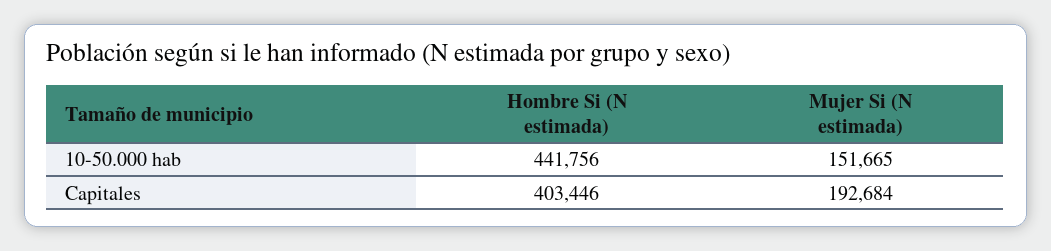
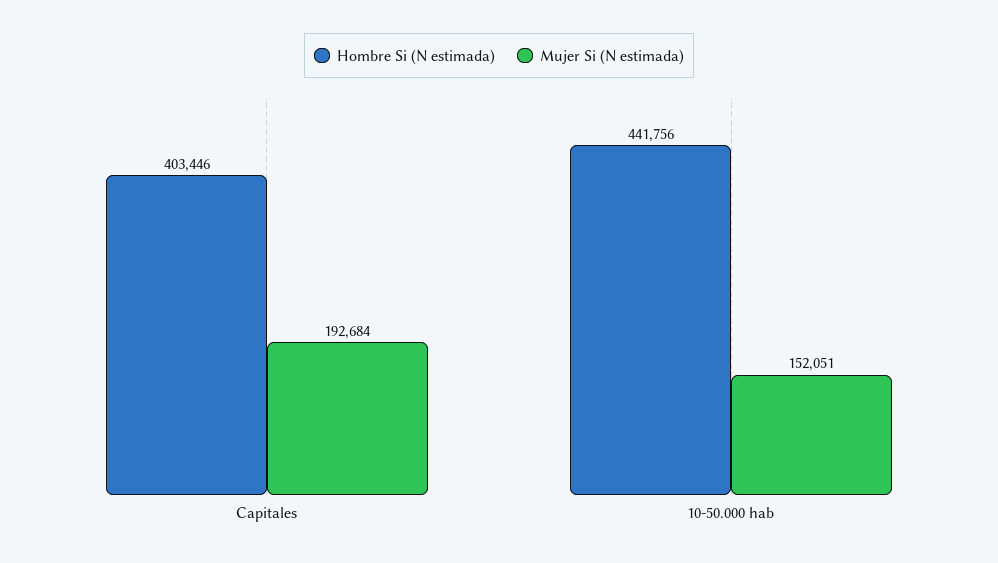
Mujer Si (N estimada), 10-50.000 hab: 151665 -> 152051

